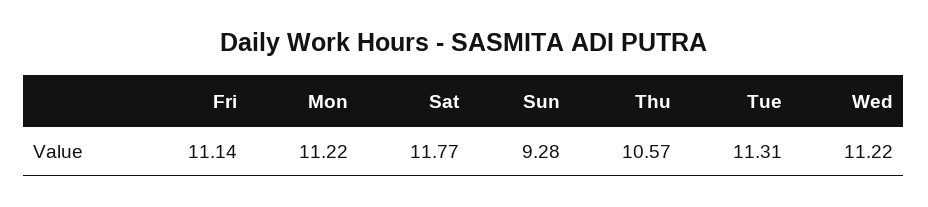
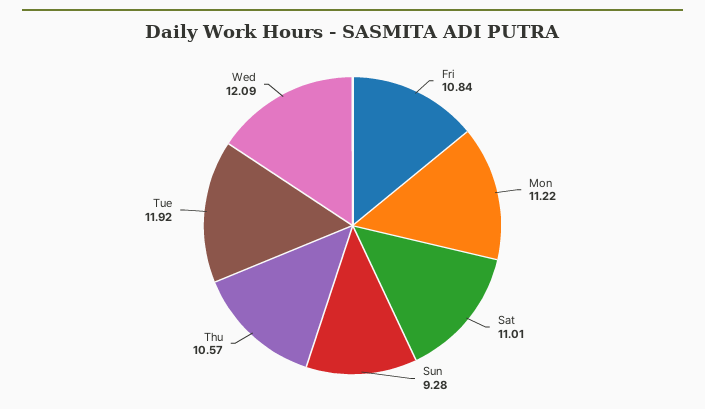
Fri: 11.14 -> 10.84
Sat: 11.77 -> 11.01
Tue: 11.31 -> 11.92
Wed: 11.22 -> 12.09

